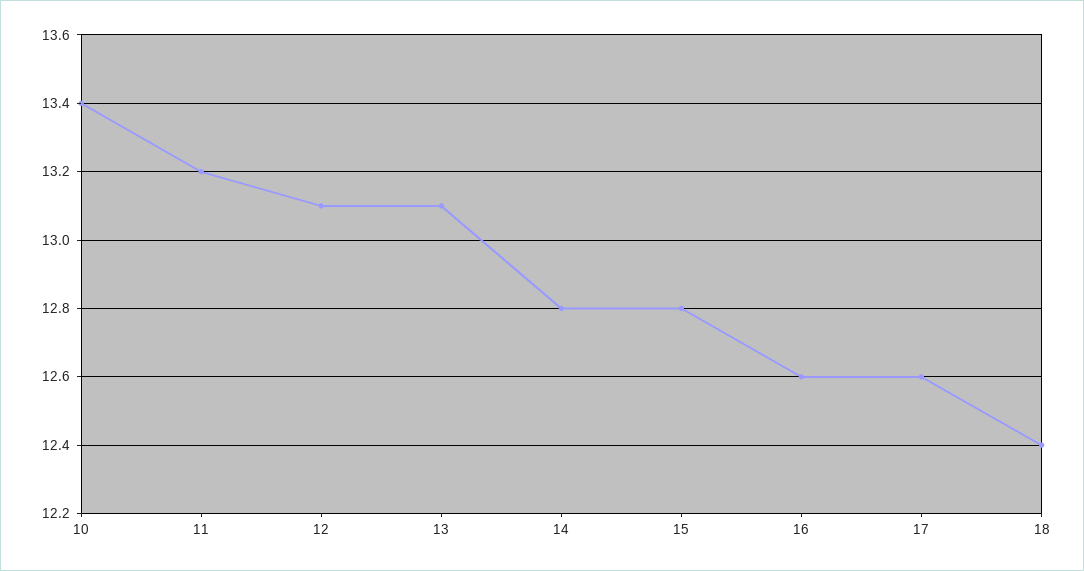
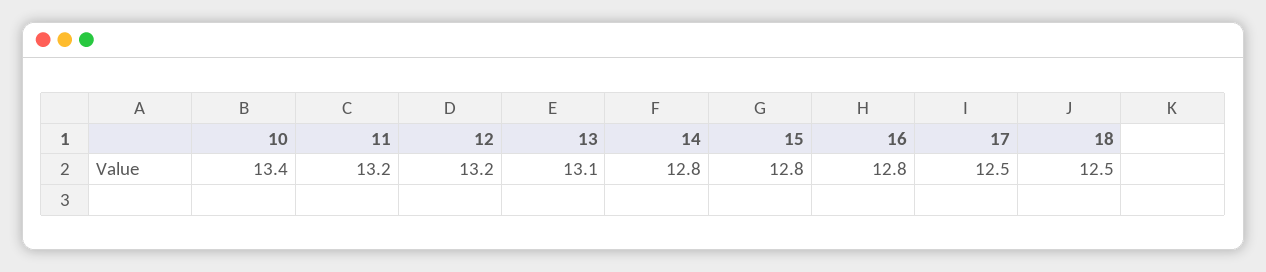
12: 13.1 -> 13.2
16: 12.6 -> 12.8
17: 12.6 -> 12.5
18: 12.4 -> 12.5

